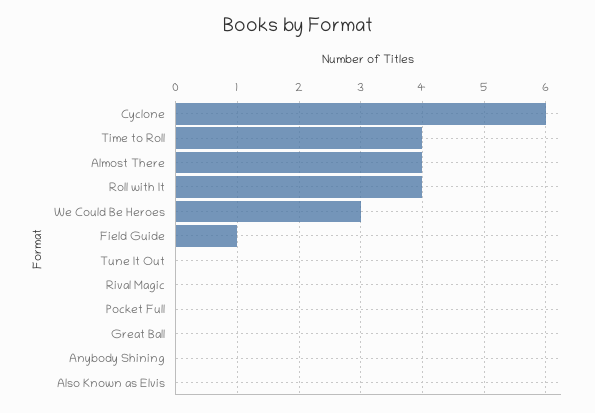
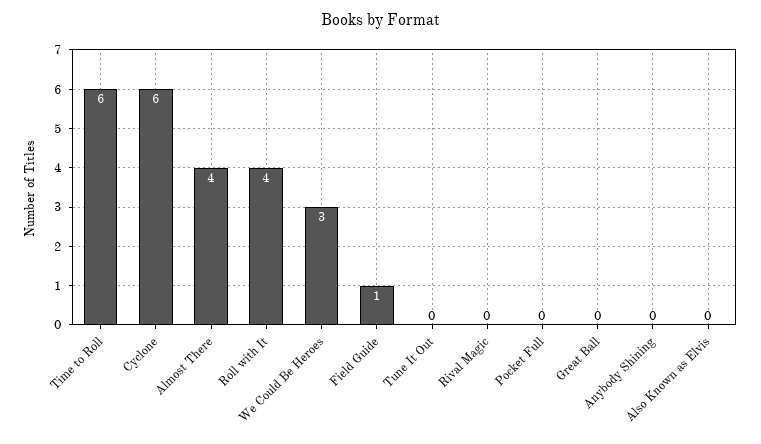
Time to Roll: 4 -> 6

